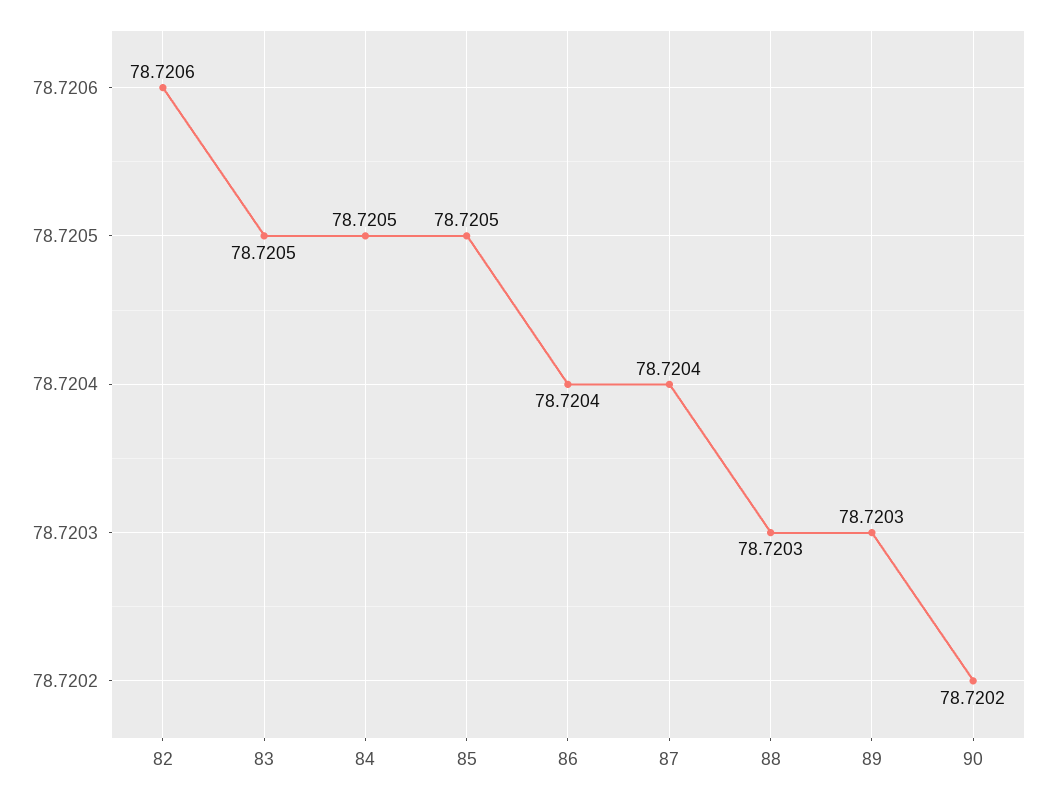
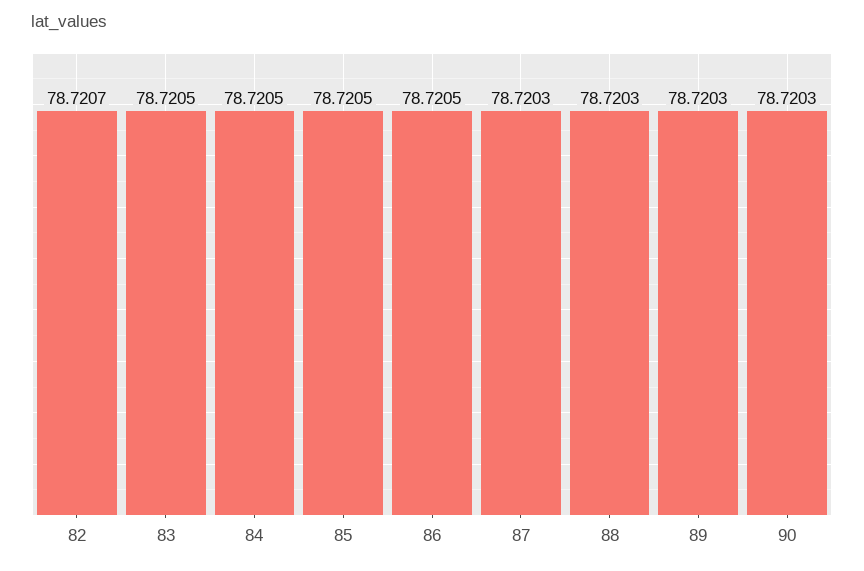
82: 78.7206 -> 78.7207
86: 78.7204 -> 78.7205
87: 78.7204 -> 78.7203
90: 78.7202 -> 78.7203

